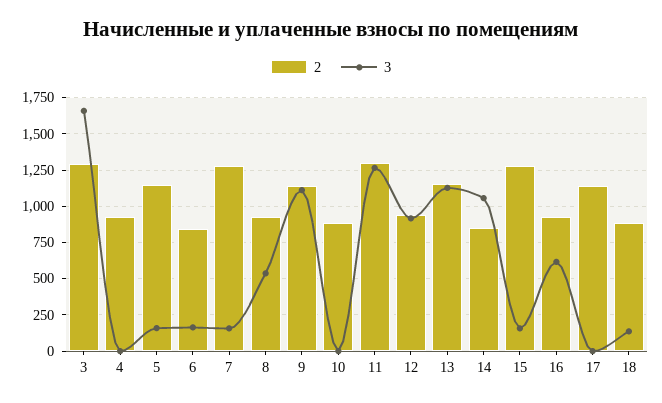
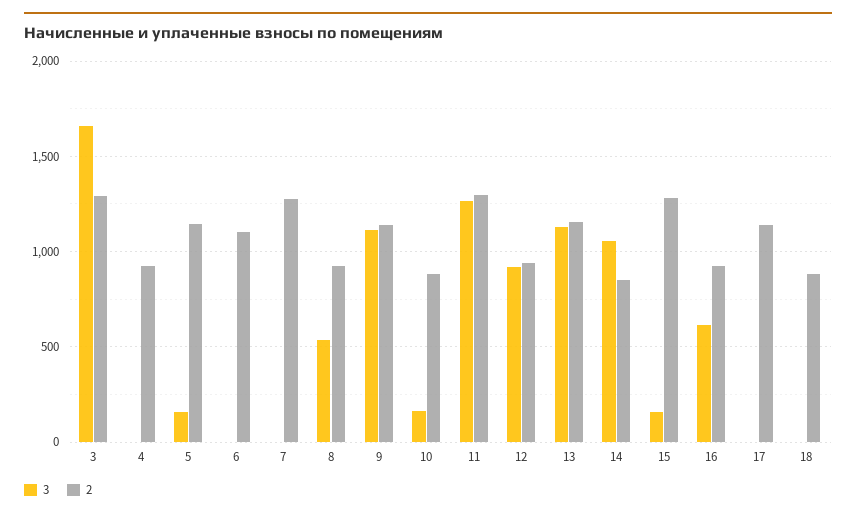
2, 6: 850 -> 1100
3, 6: 150 -> 0
3, 7: 150 -> 0
3, 10: 0 -> 150
3, 18: 150 -> 0

